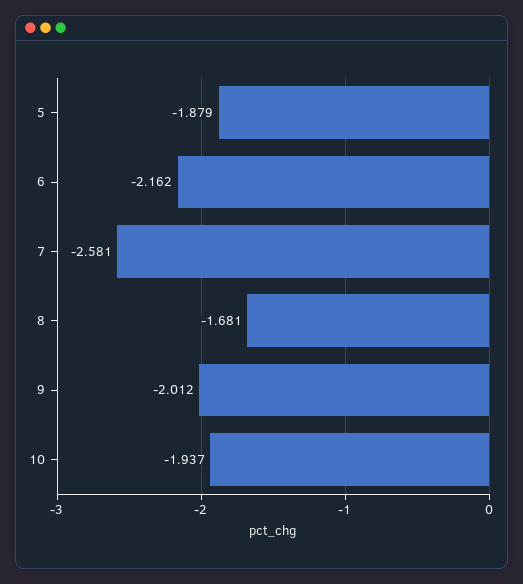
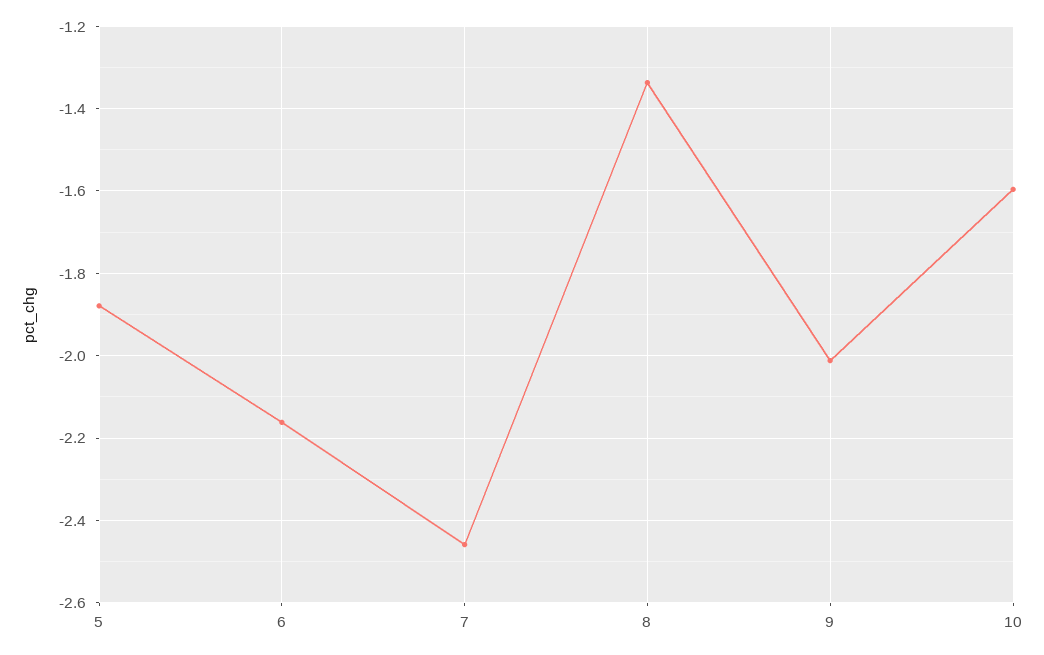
7: -2.581 -> -2.46
8: -1.681 -> -1.34
10: -1.937 -> -1.6

